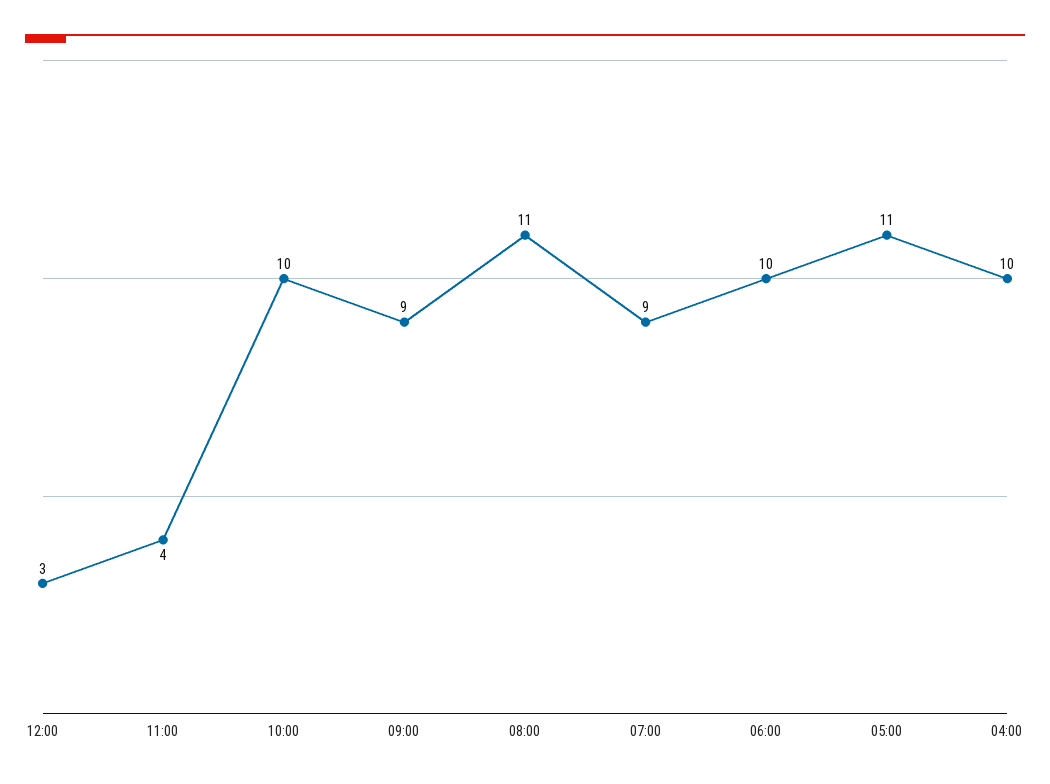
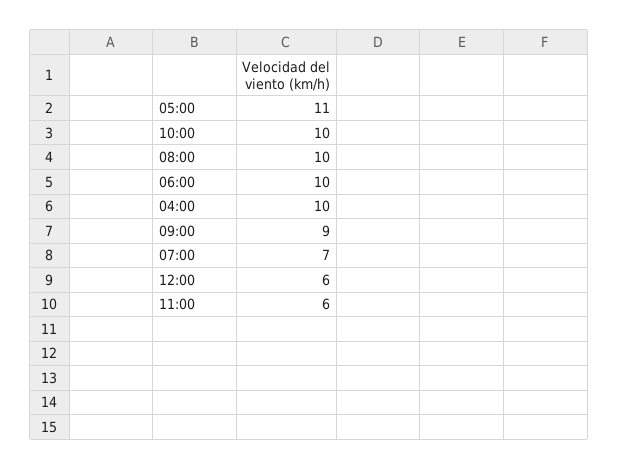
12:00: 3 -> 6
11:00: 4 -> 6
08:00: 11 -> 10
07:00: 9 -> 7

